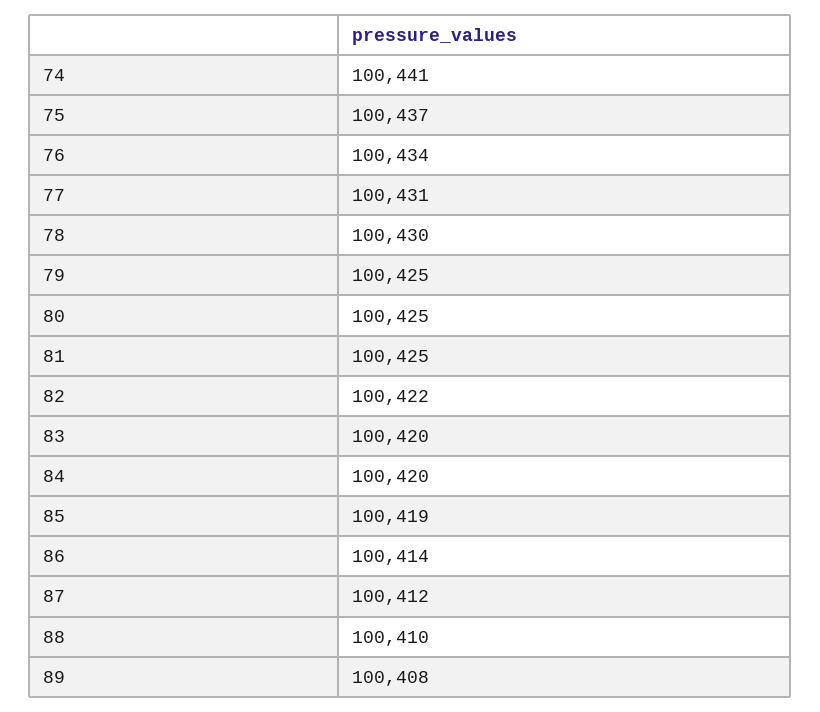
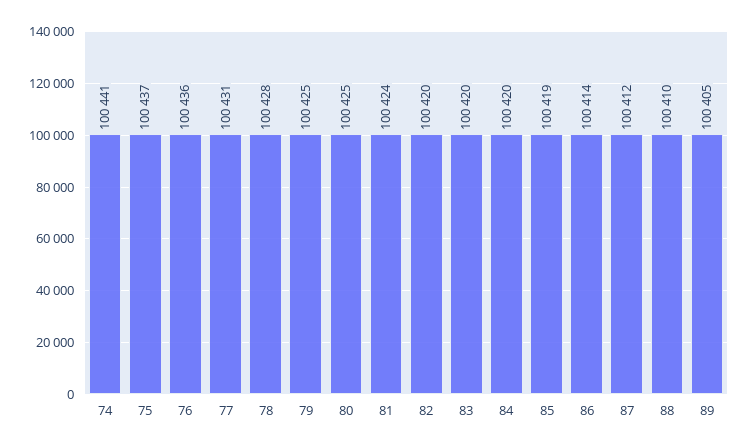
76: 100434 -> 100436
78: 100430 -> 100428
81: 100425 -> 100424
82: 100422 -> 100420
89: 100408 -> 100405

